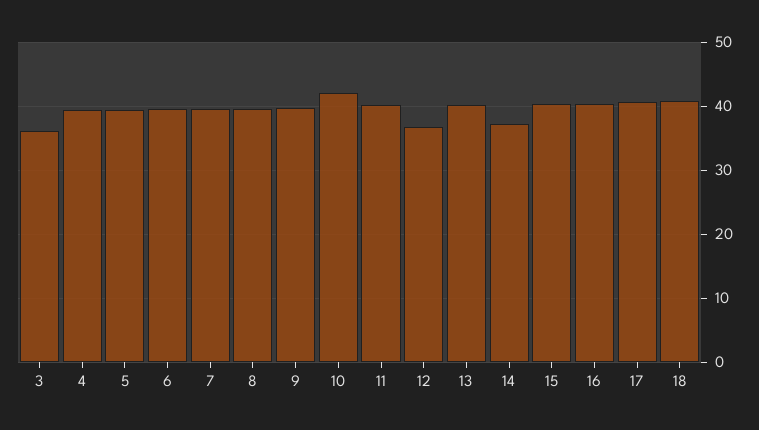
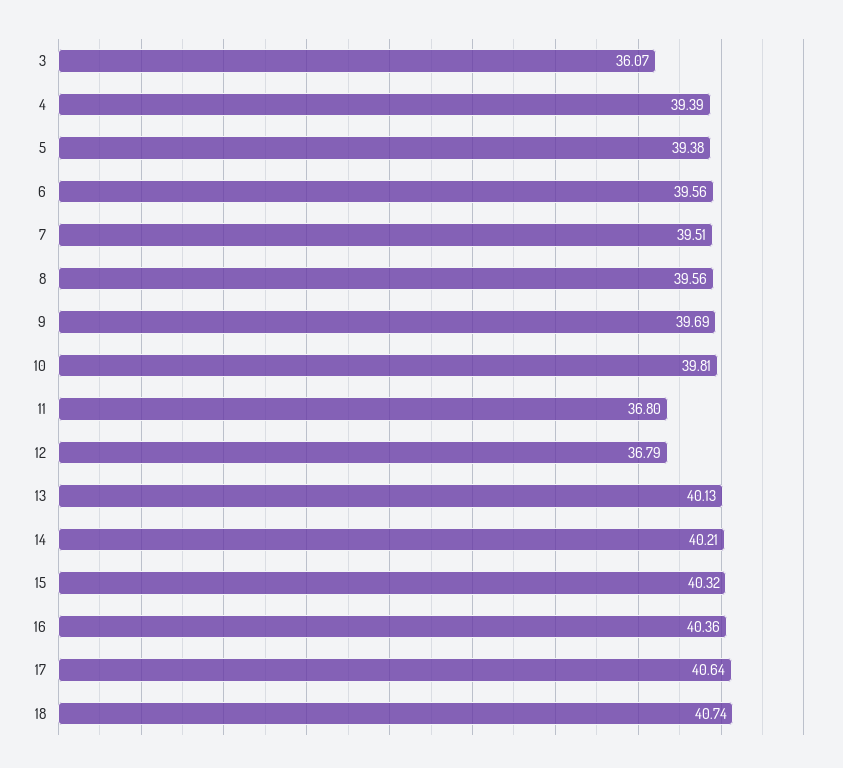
10: 42 -> 39.81
11: 40 -> 36.8
14: 37 -> 40.21

